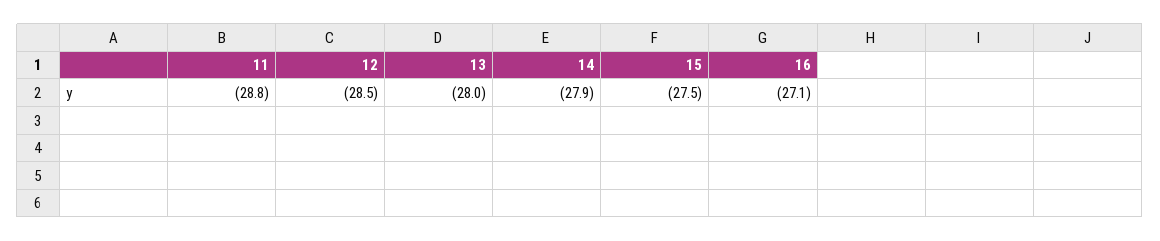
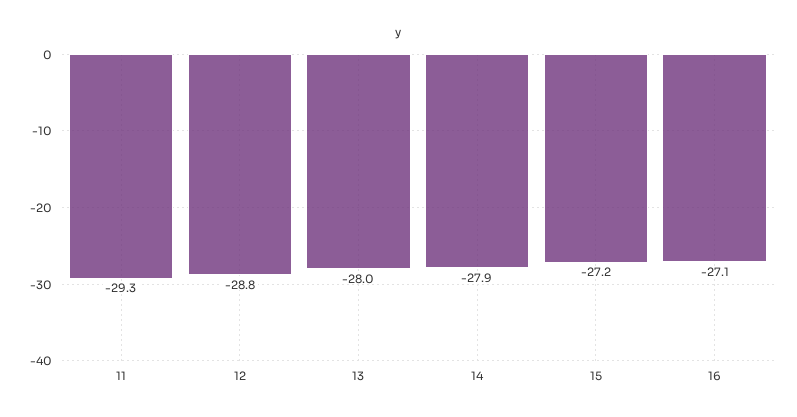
11: -28.8 -> -29.3
12: -28.5 -> -28.8
15: -27.5 -> -27.2

